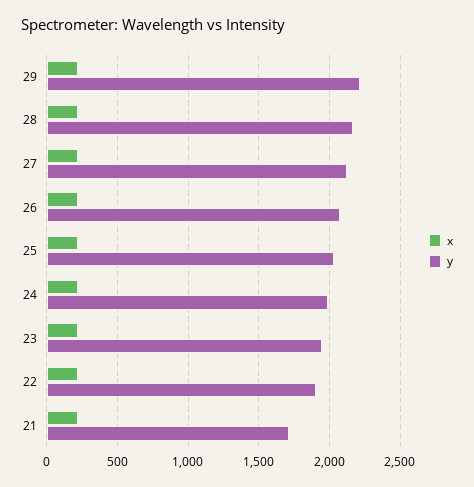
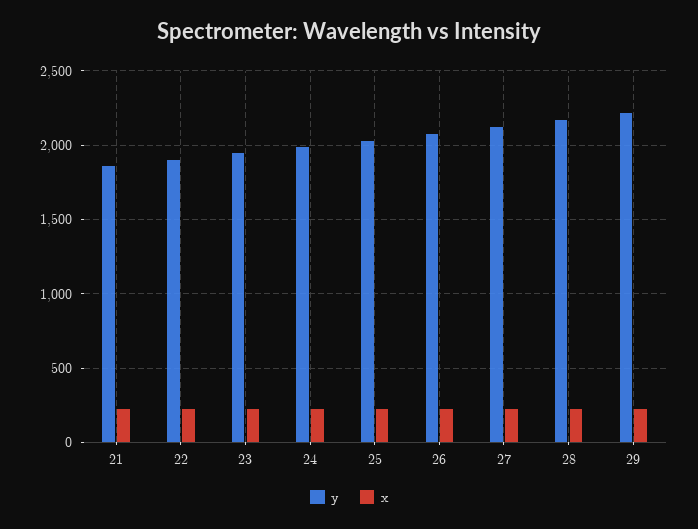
y, 21: 1700 -> 1850

